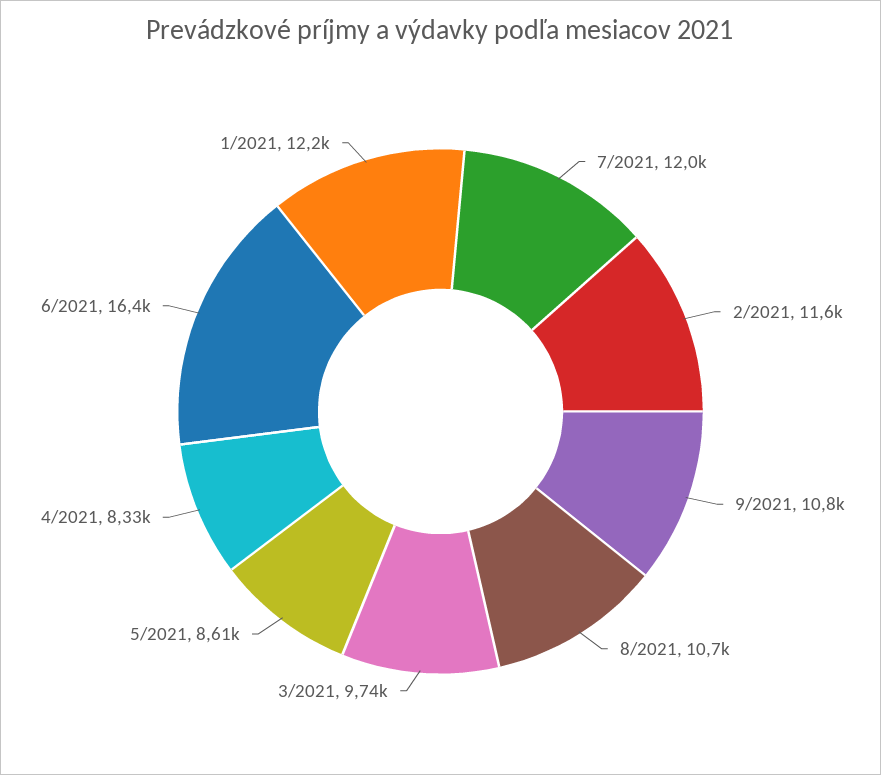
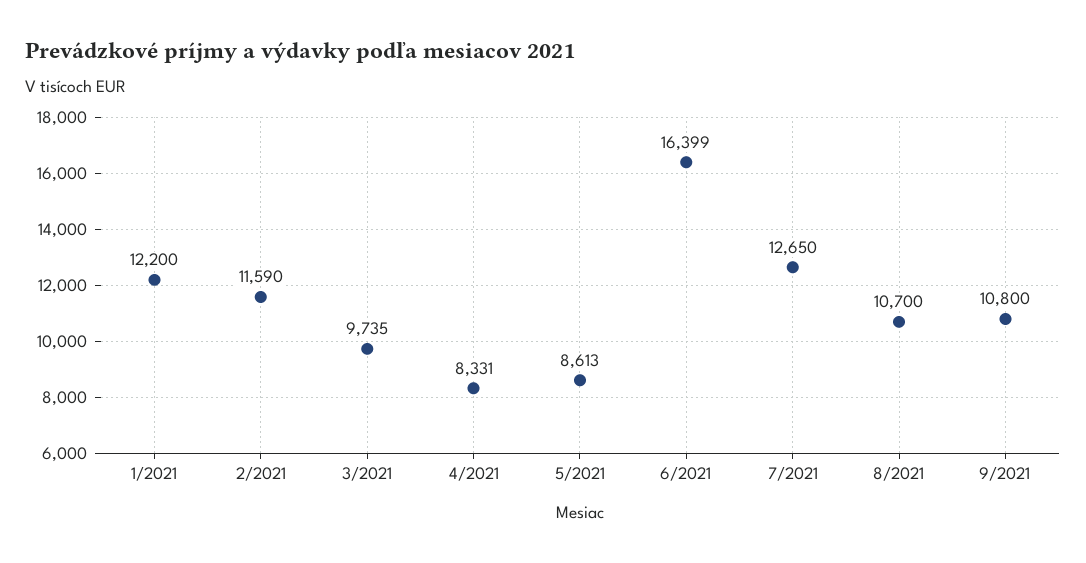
7/2021: 12000 -> 12650

